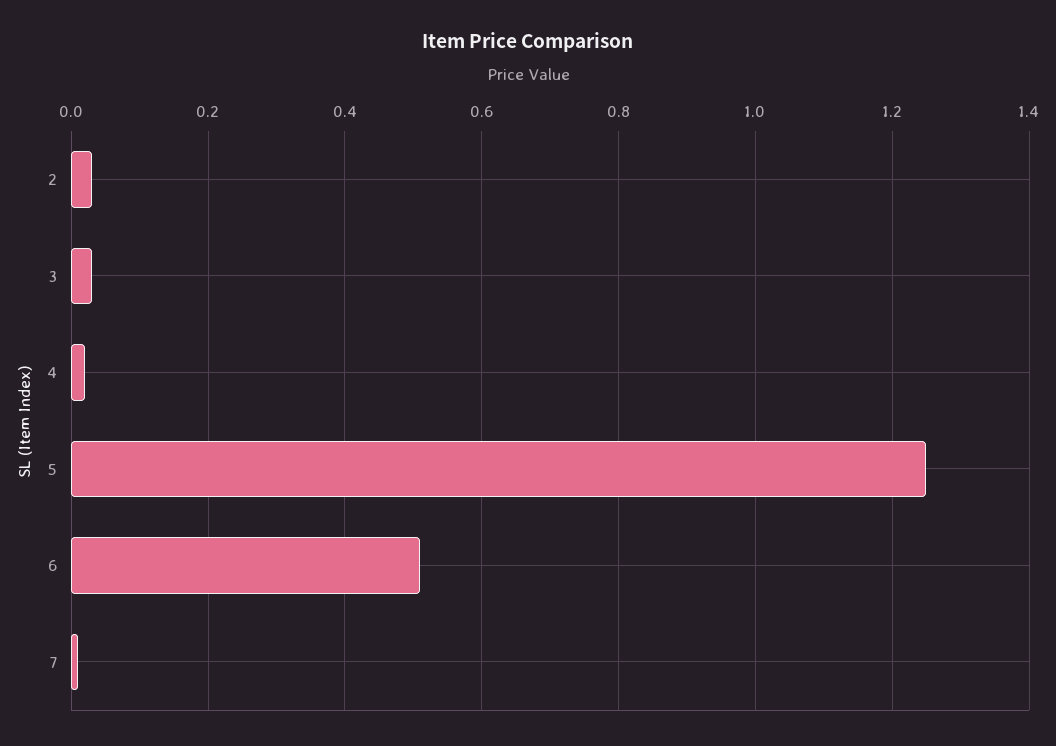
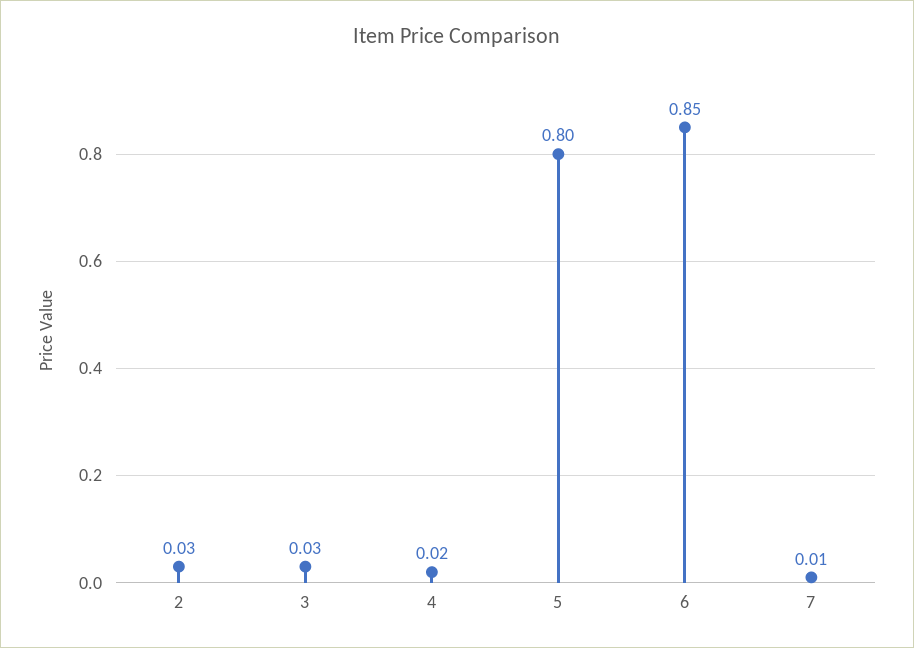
5: 1.25 -> 0.8
6: 0.5 -> 0.85

